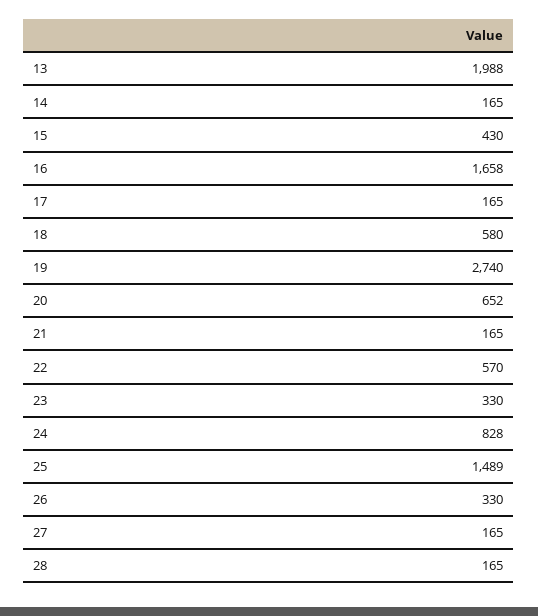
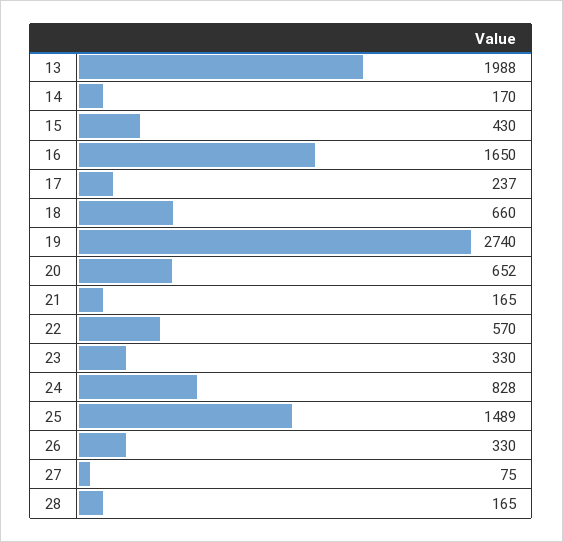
14: 165 -> 170
16: 1658 -> 1650
17: 165 -> 237
18: 580 -> 660
27: 165 -> 75

